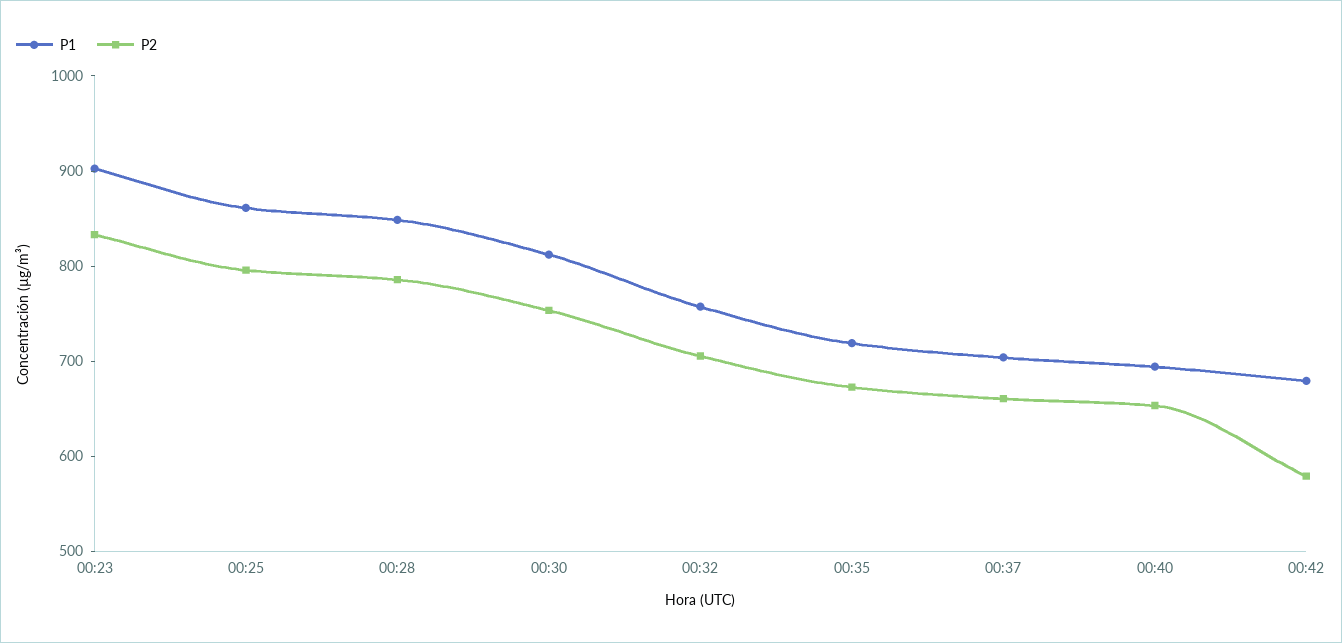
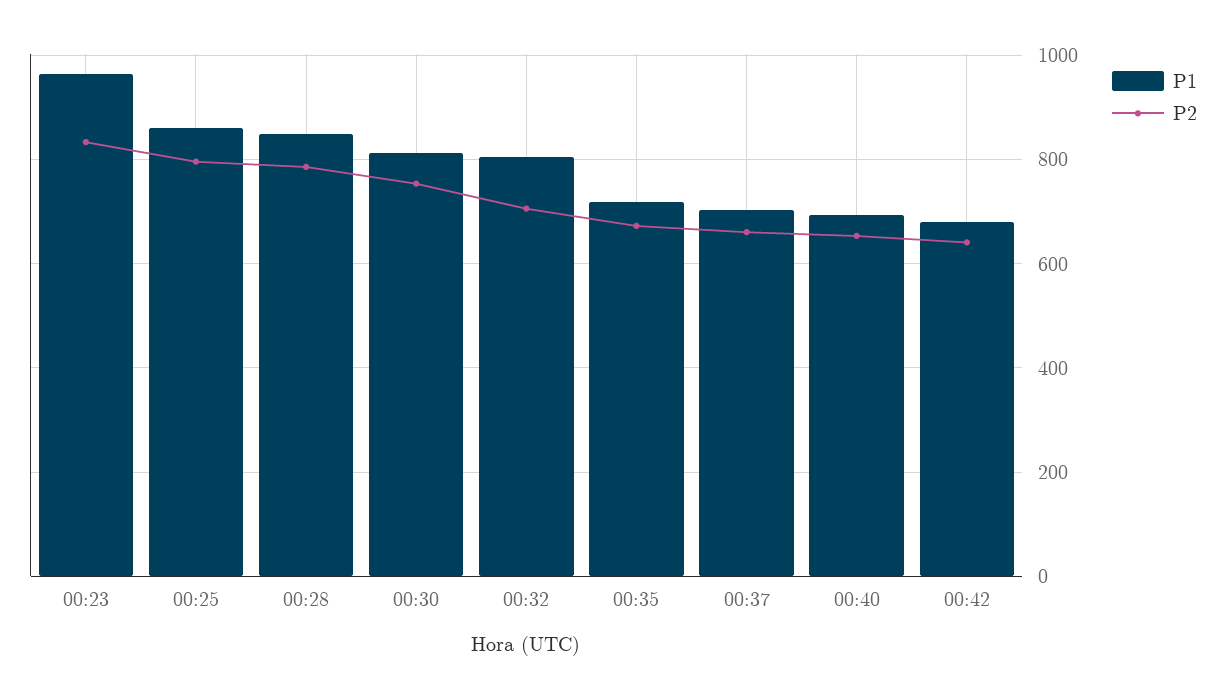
P1, 00:23: 900 -> 960
P1, 00:32: 760 -> 800
P2, 00:42: 580 -> 640

